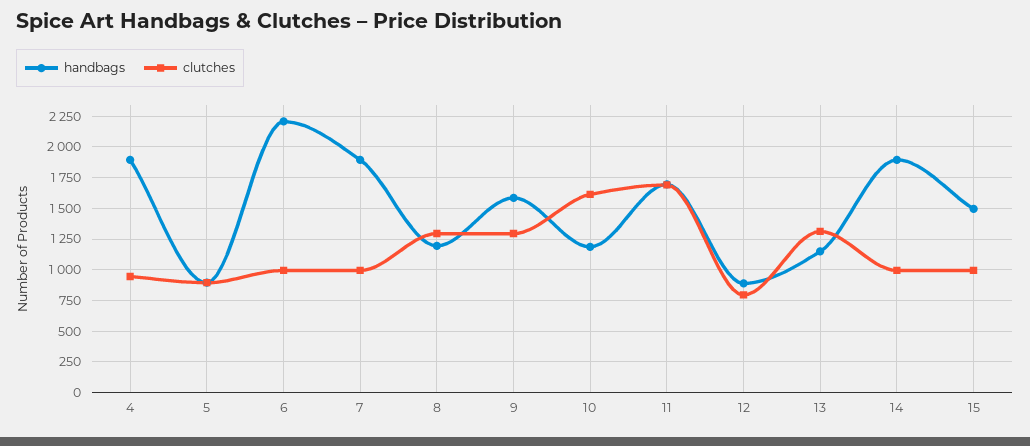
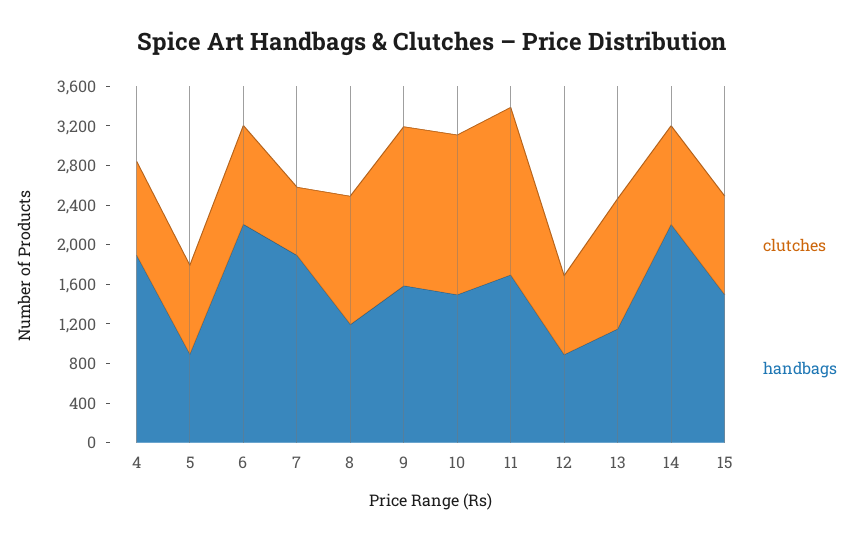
clutches, 7: 1000 -> 700
clutches, 9: 1300 -> 1600
handbags, 10: 1200 -> 1500
handbags, 14: 1900 -> 2200

